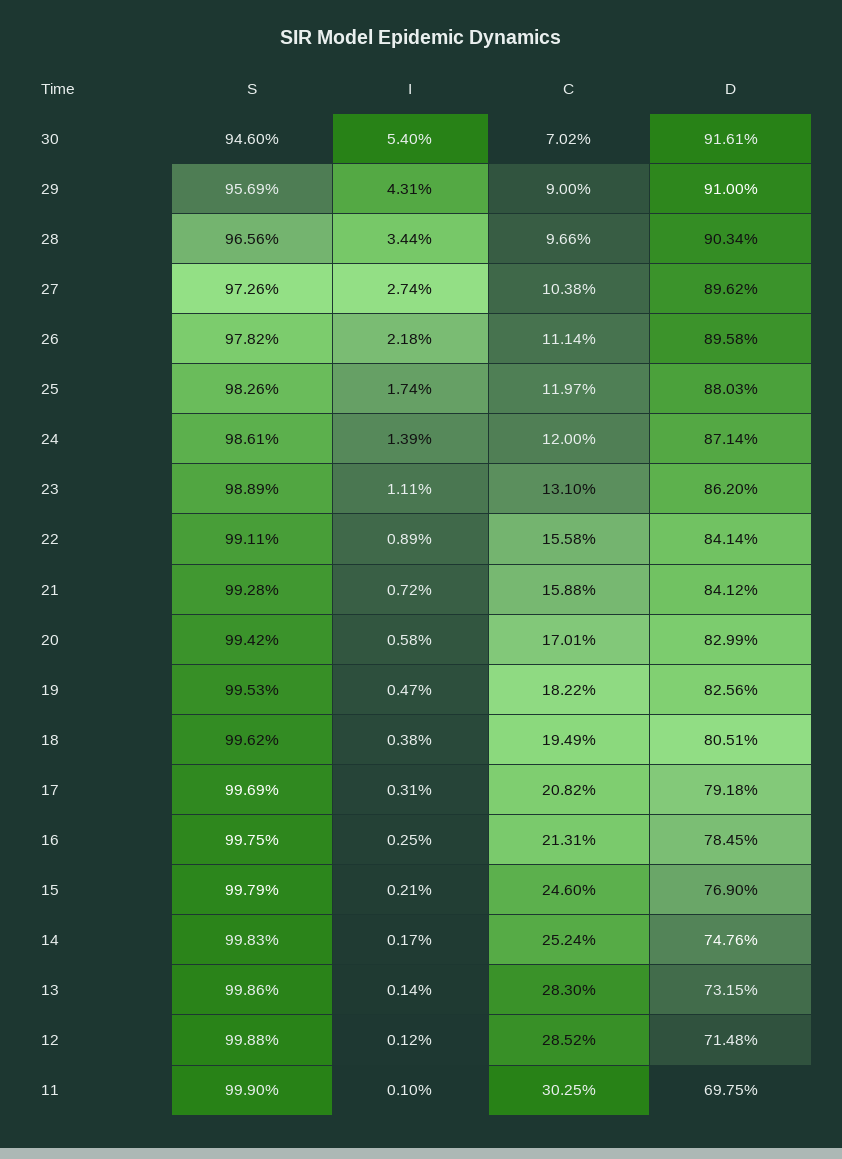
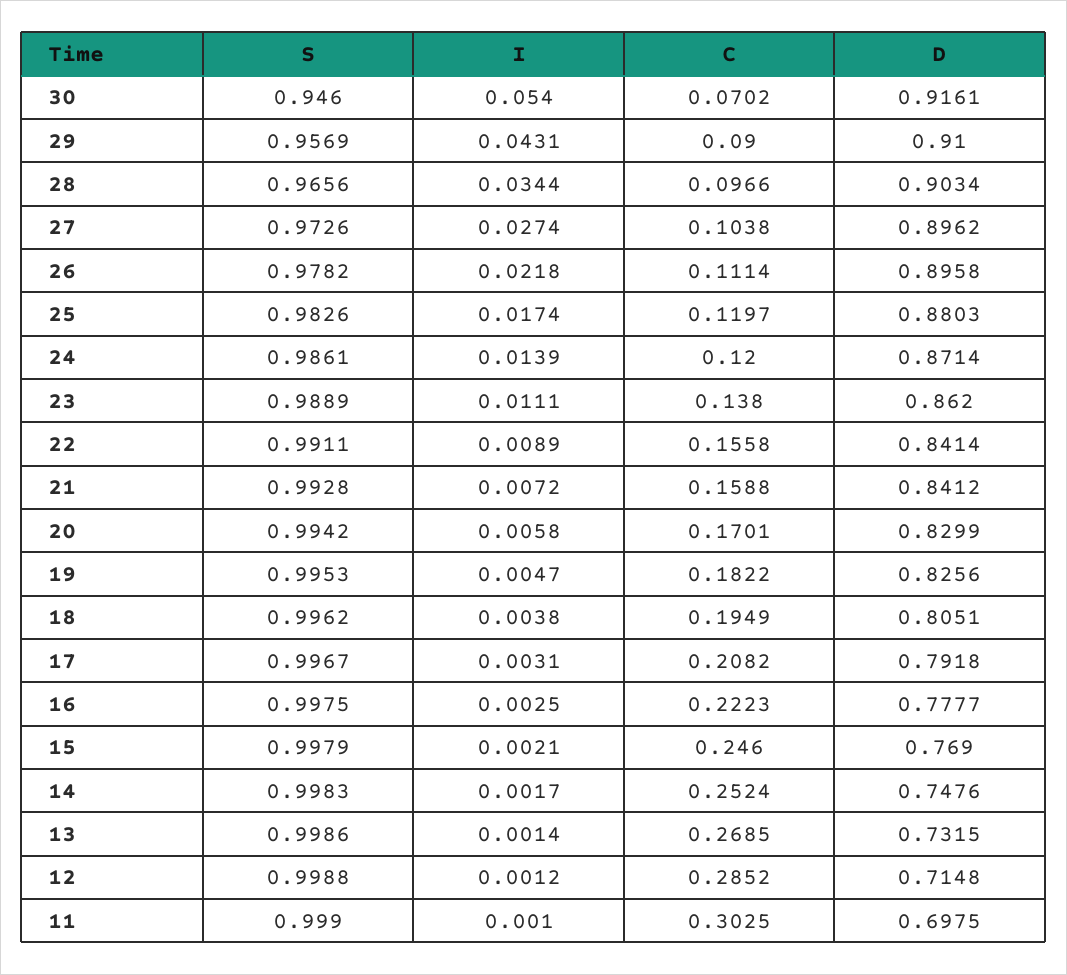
C, 23: 0.131 -> 0.138
S, 17: 0.9969 -> 0.9967
C, 16: 0.2131 -> 0.2223
D, 16: 0.7845 -> 0.7777
C, 13: 0.283 -> 0.2685

